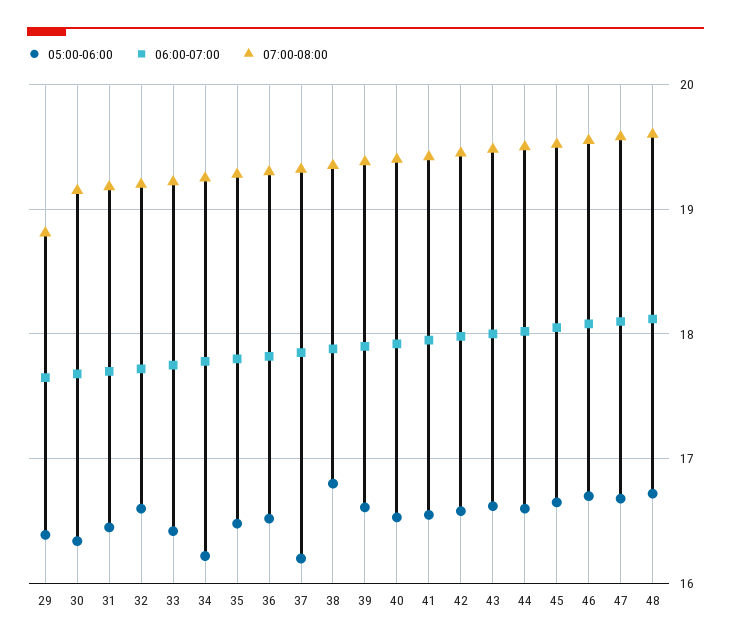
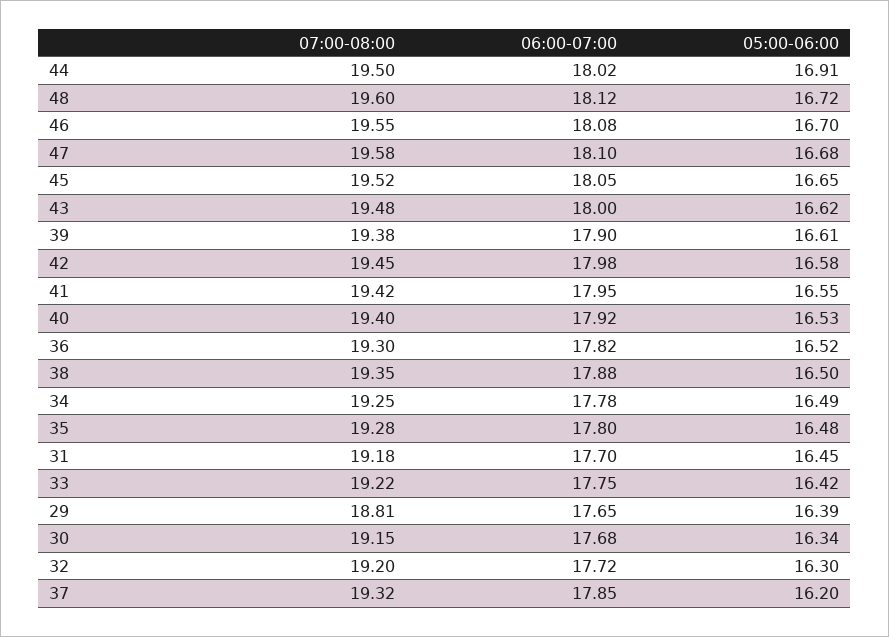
05:00-06:00, 32: 16.6 -> 16.3
05:00-06:00, 34: 16.2 -> 16.49
05:00-06:00, 38: 16.8 -> 16.5
05:00-06:00, 44: 16.6 -> 16.91

